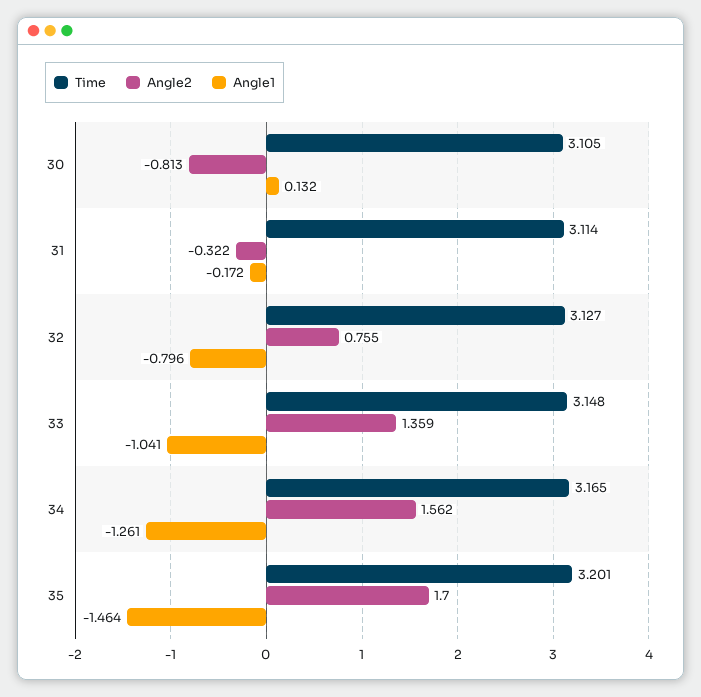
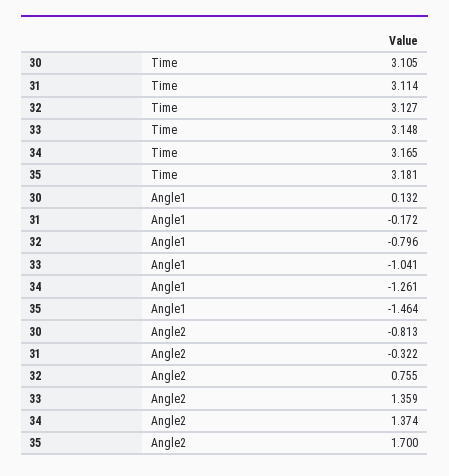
Angle2, 34: 1.562 -> 1.374
Time, 35: 3.201 -> 3.181

